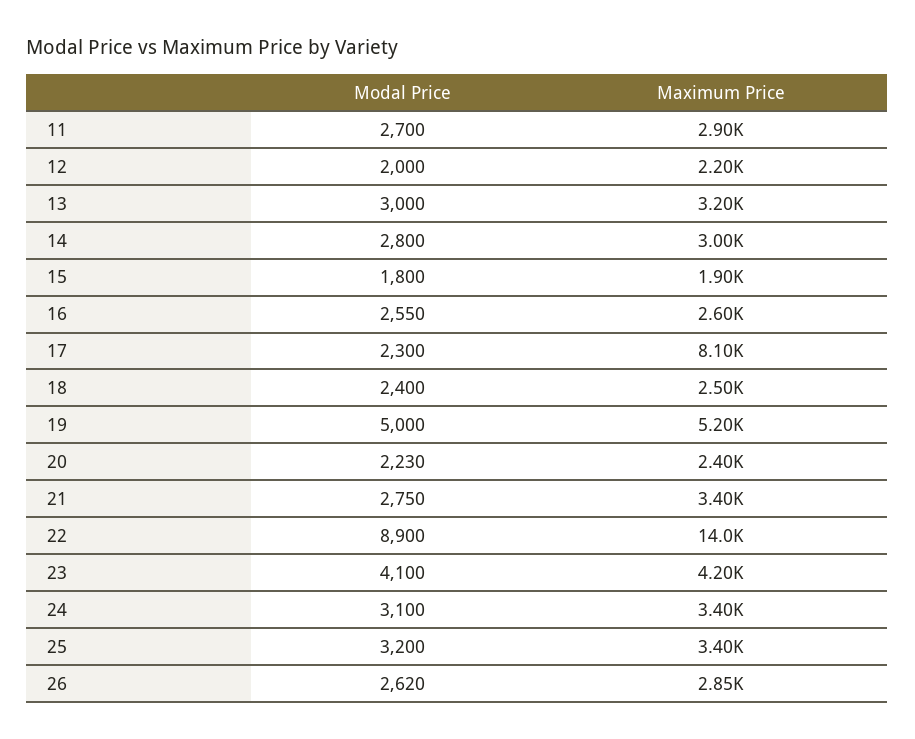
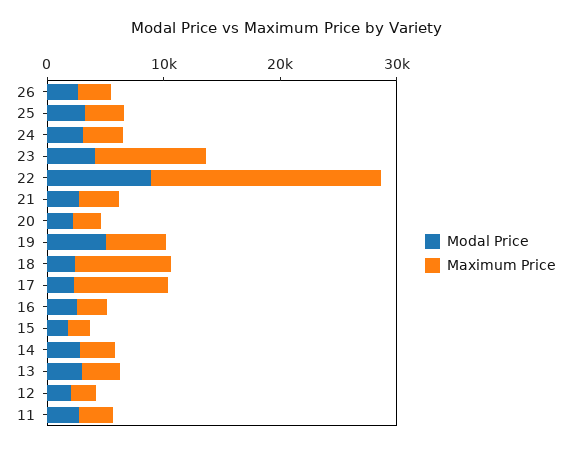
Maximum Price, 18: 2500 -> 8000
Maximum Price, 22: 14000 -> 20000
Maximum Price, 23: 4200 -> 10000

